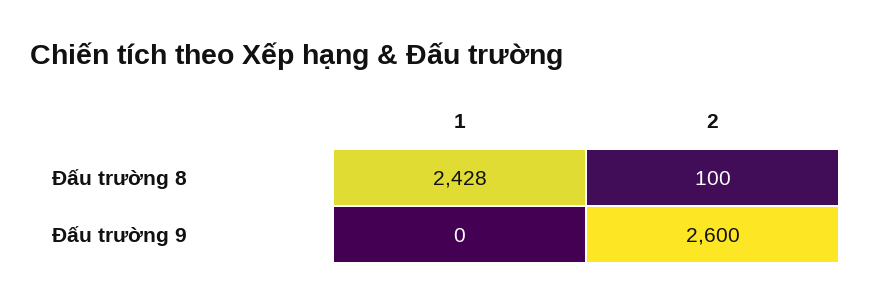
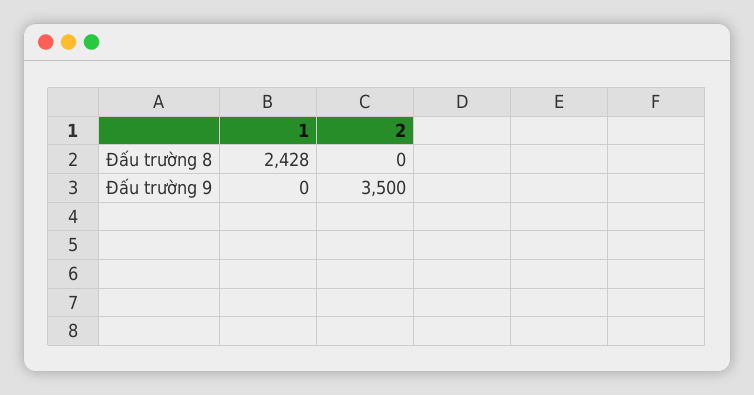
2, Đấu trường 8: 100 -> 0
2, Đấu trường 9: 2600 -> 3500

